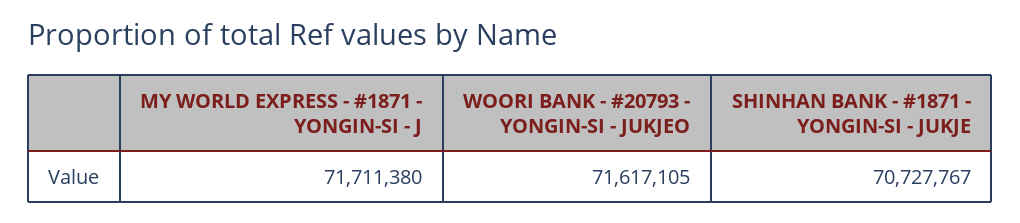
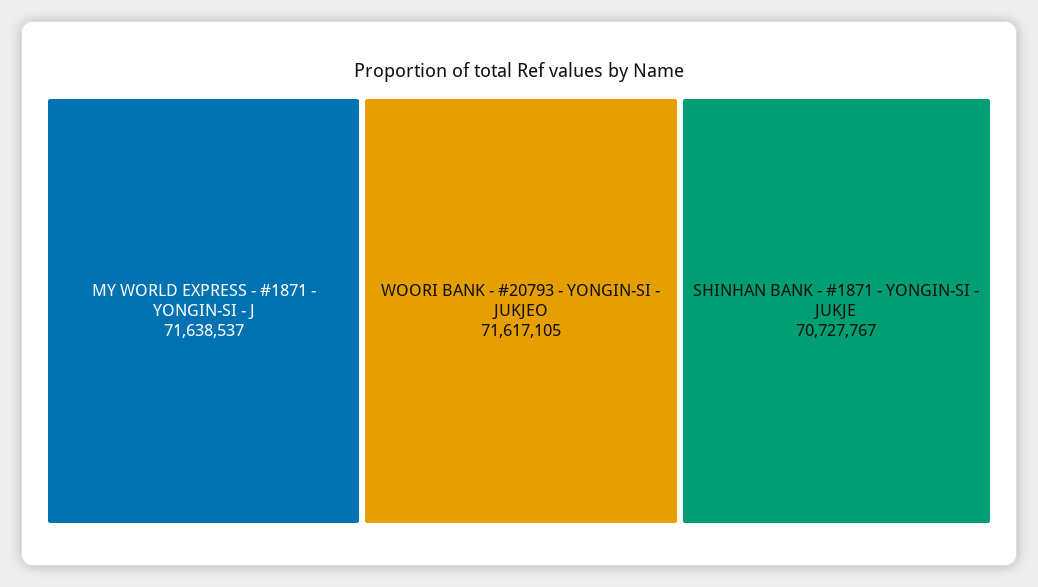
MY WORLD EXPRESS - #1871 - YONGIN-SI - J: 71711380 -> 71638537

